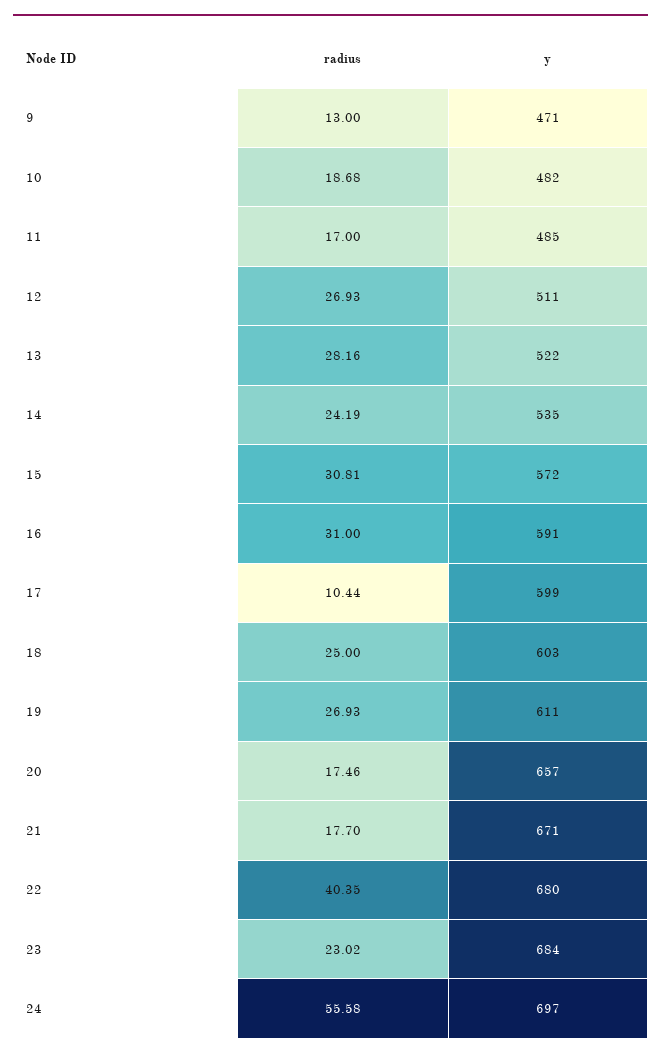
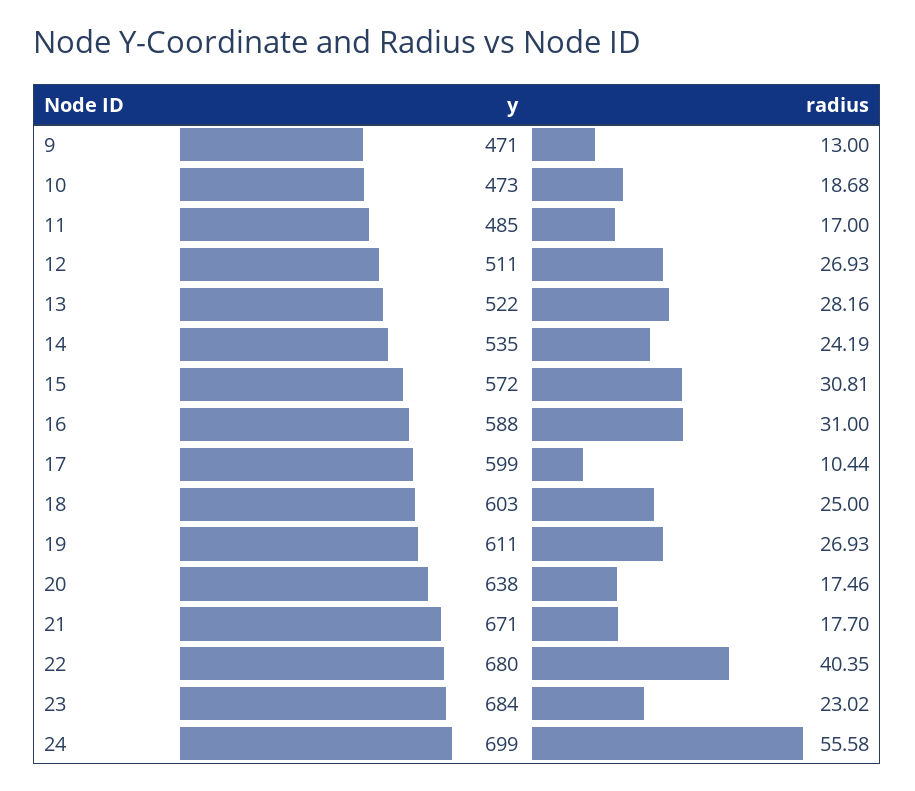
y, 10: 482 -> 473
y, 16: 591 -> 588
y, 20: 657 -> 638
y, 24: 697 -> 699

